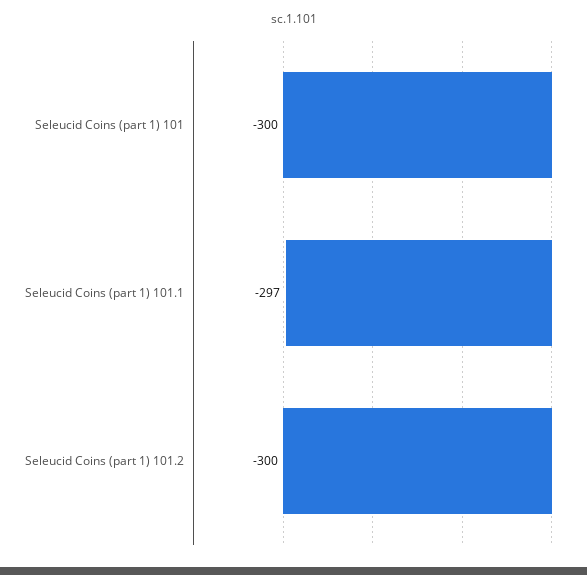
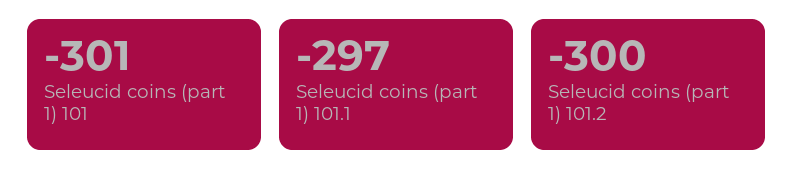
Seleucid Coins (part 1) 101: -300 -> -301

